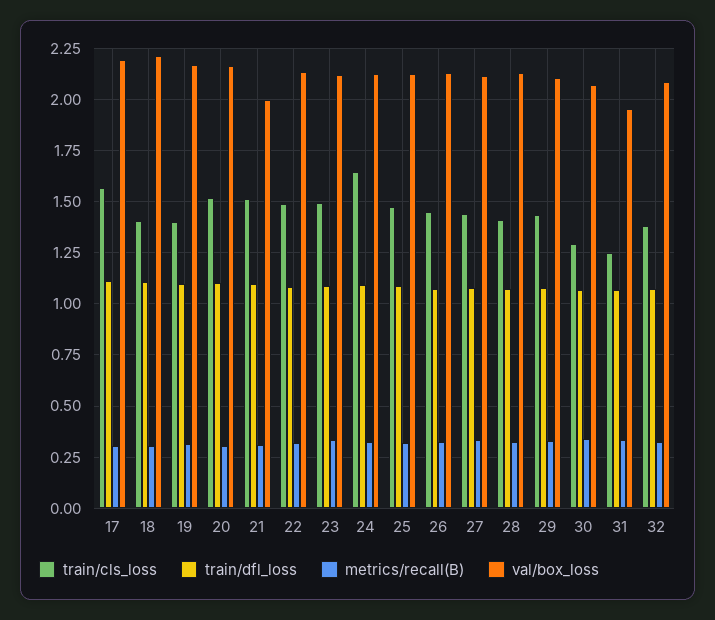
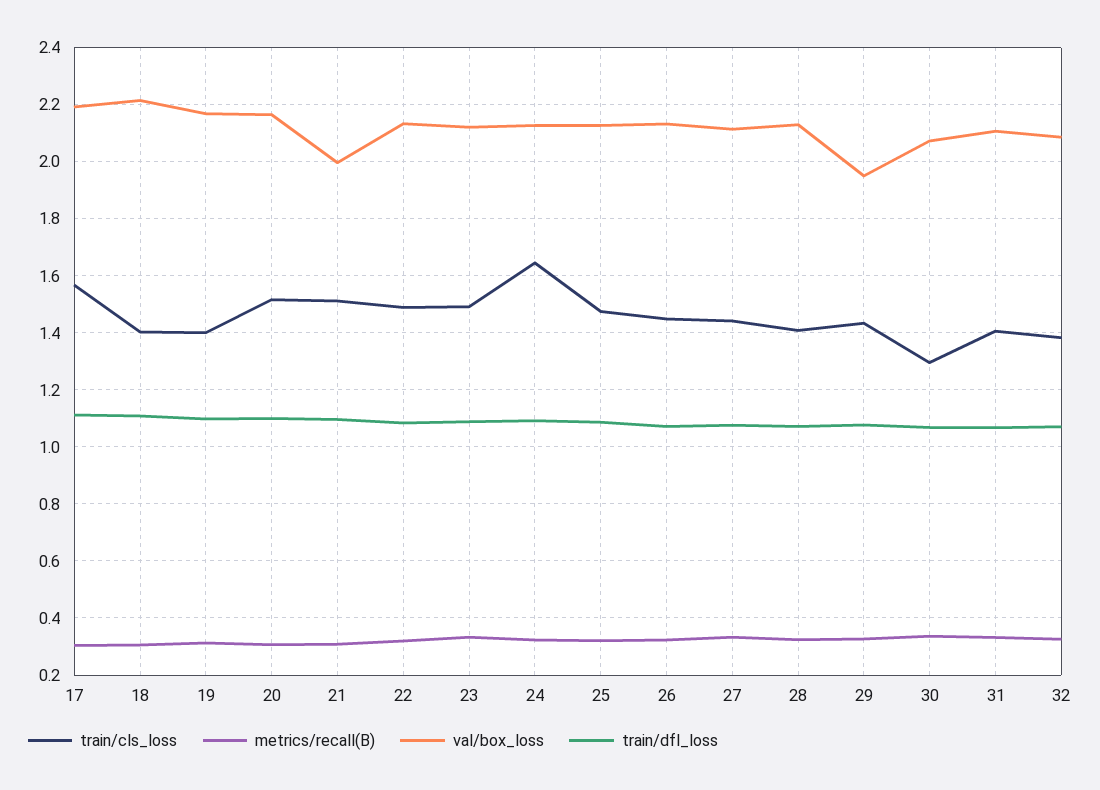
val/box_loss, 29: 2.1 -> 1.95
train/cls_loss, 31: 1.25 -> 1.4
val/box_loss, 31: 1.95 -> 2.1

